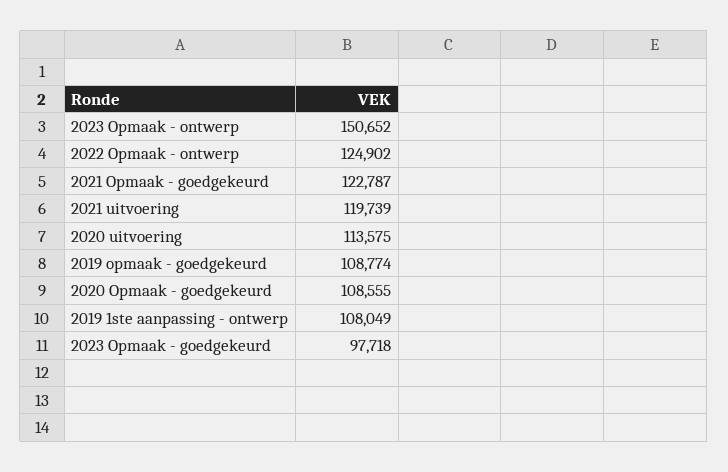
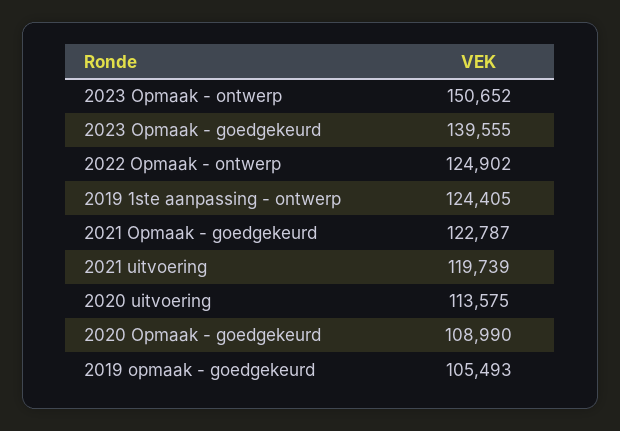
2019 opmaak - goedgekeurd: 108774 -> 105493
2020 Opmaak - goedgekeurd: 108555 -> 108990
2019 1ste aanpassing - ontwerp: 108049 -> 124405
2023 Opmaak - goedgekeurd: 97718 -> 139555

